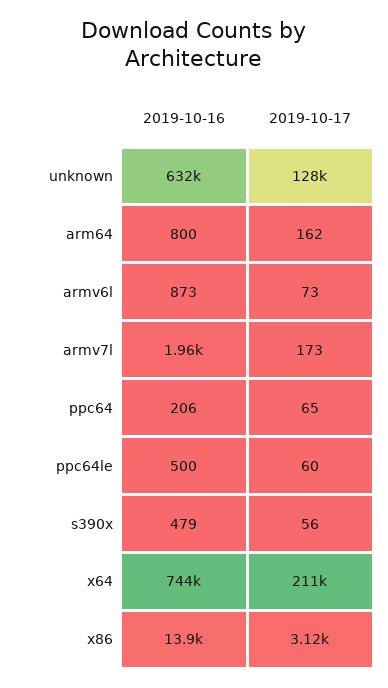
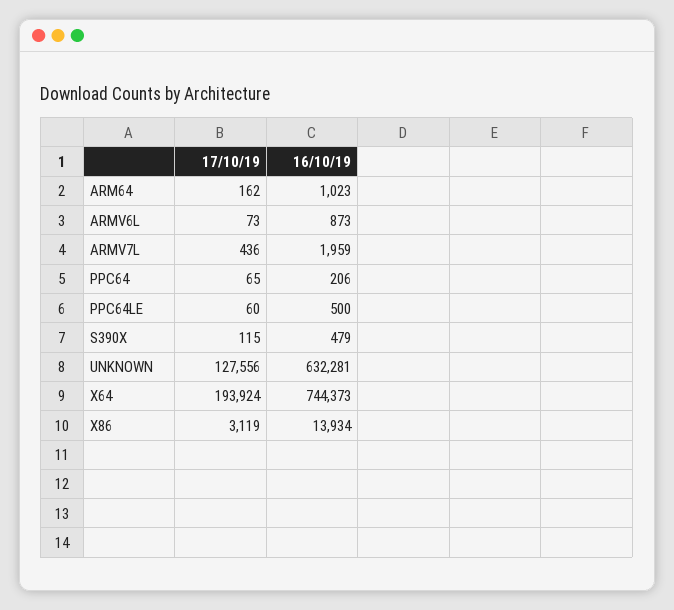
2019-10-16, arm64: 800 -> 1023
2019-10-17, armv7l: 173 -> 436
2019-10-17, s390x: 56 -> 115
2019-10-17, x64: 211000 -> 193924

